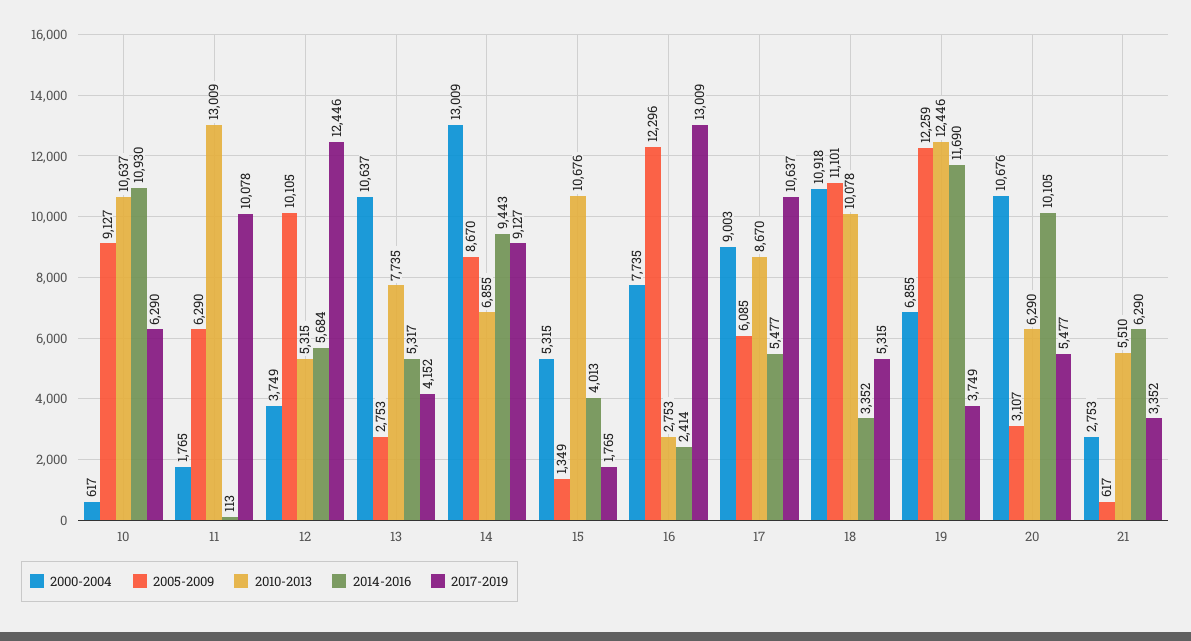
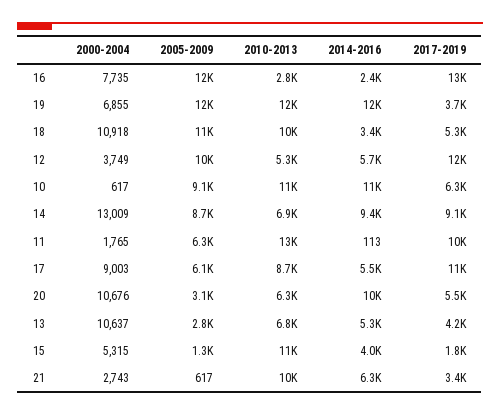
2010-2013, 13: 7735 -> 6800
2000-2004, 21: 2753 -> 2743
2010-2013, 21: 5510 -> 10000

